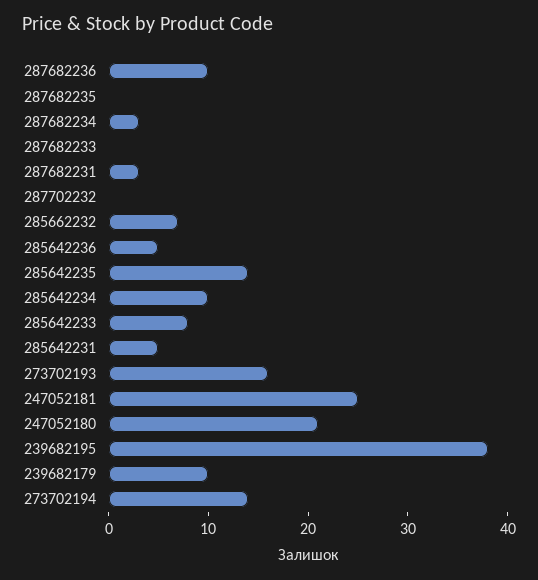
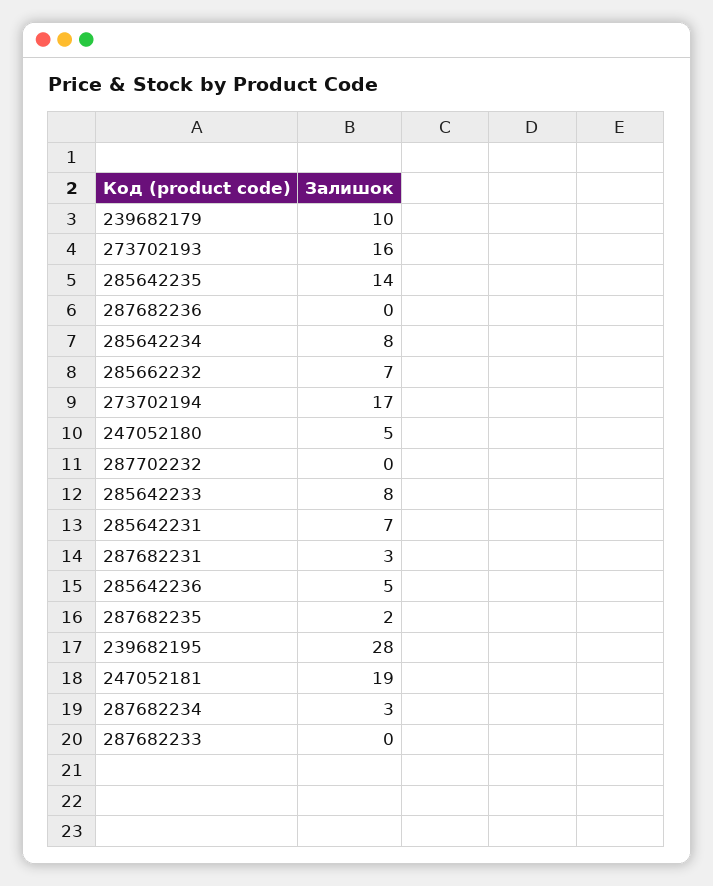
287682236: 10 -> 0
287682235: 0 -> 2
285642234: 10 -> 8
285642231: 5 -> 7
247052181: 25 -> 19
247052180: 21 -> 5
239682195: 38 -> 28
273702194: 14 -> 17

